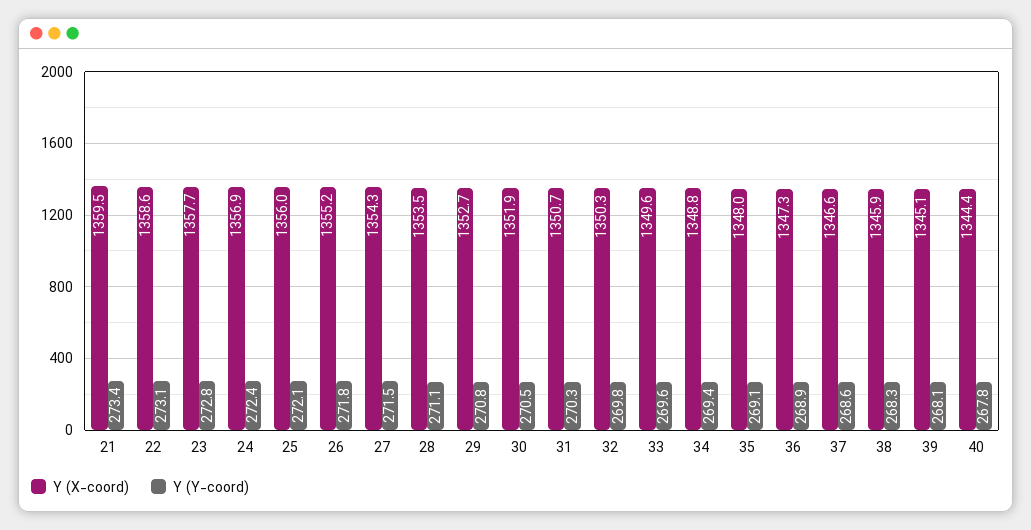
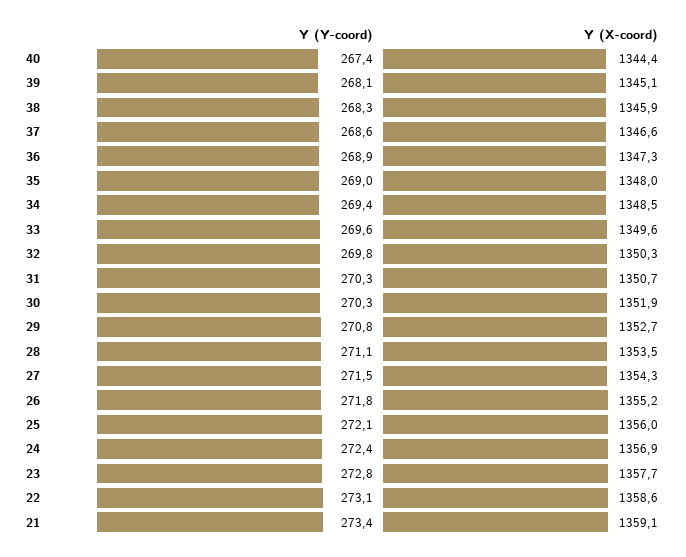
Y (X-coord), 21: 1359.5 -> 1359.1
Y (Y-coord), 30: 270.5 -> 270.3
Y (X-coord), 34: 1348.8 -> 1348.5
Y (Y-coord), 35: 269.1 -> 269
Y (Y-coord), 40: 267.8 -> 267.4

